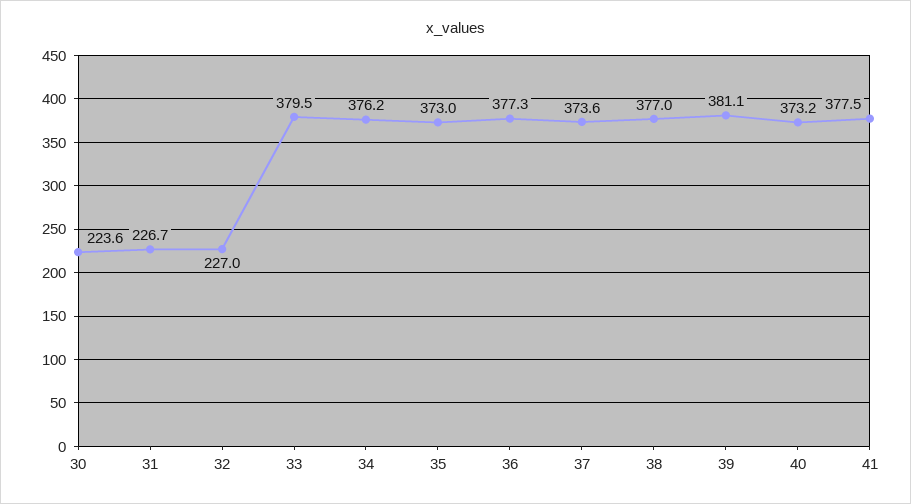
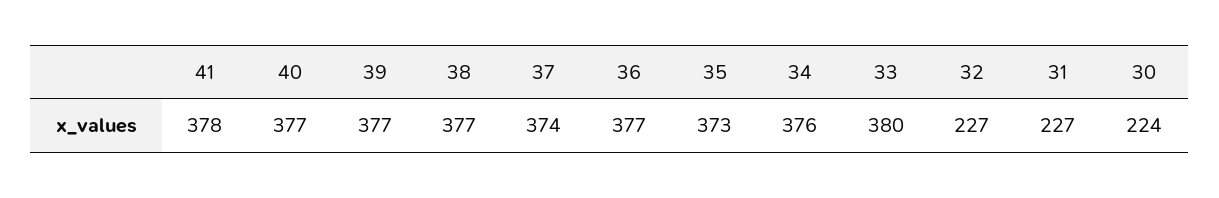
39: 381.1 -> 377
40: 373.2 -> 377

